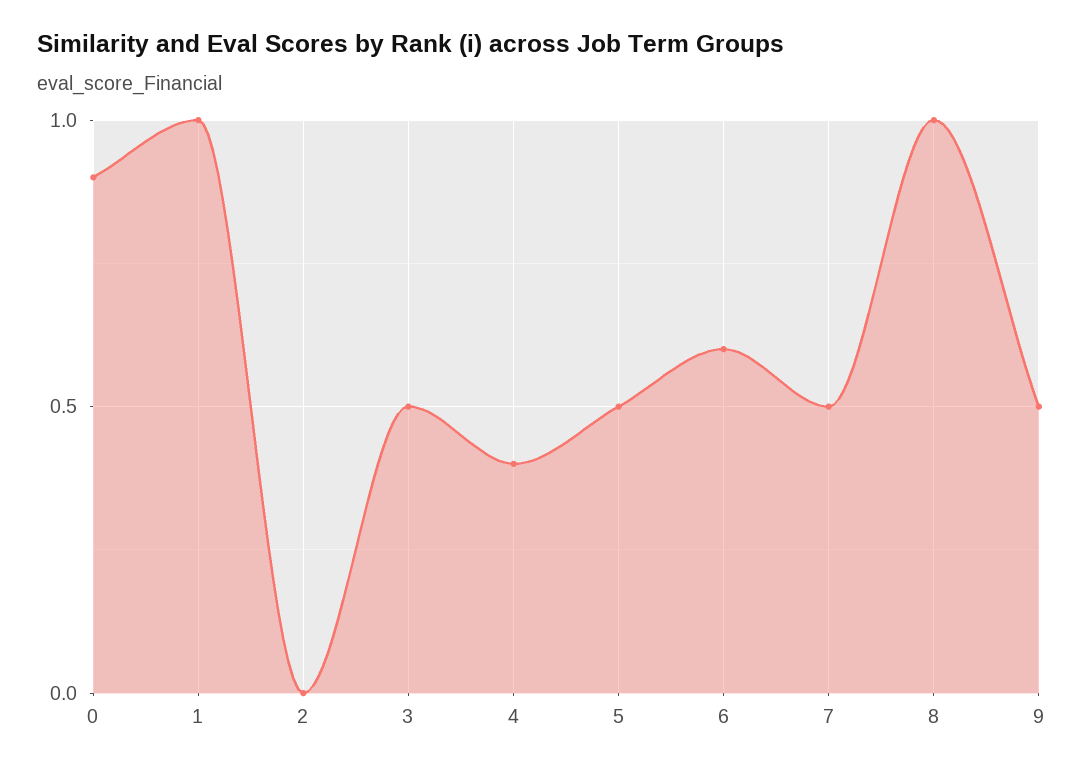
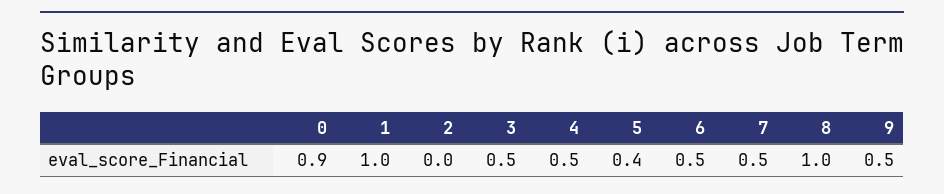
4: 0.4 -> 0.5
5: 0.5 -> 0.4
6: 0.6 -> 0.5

